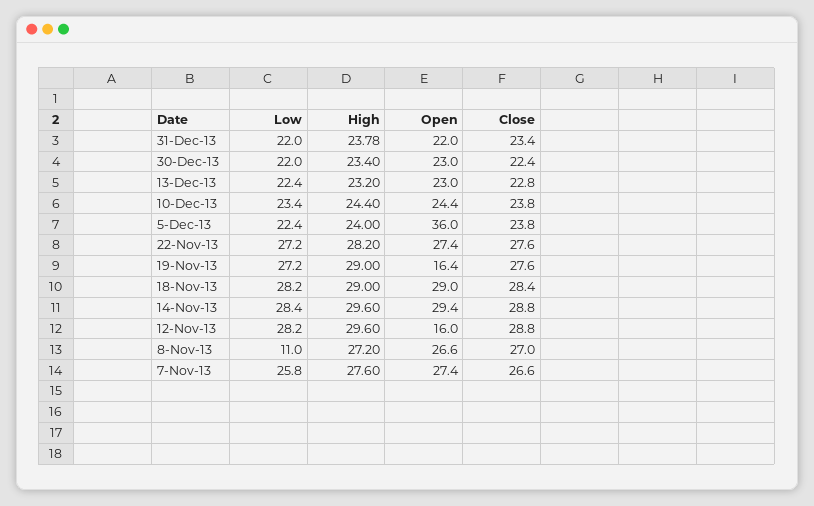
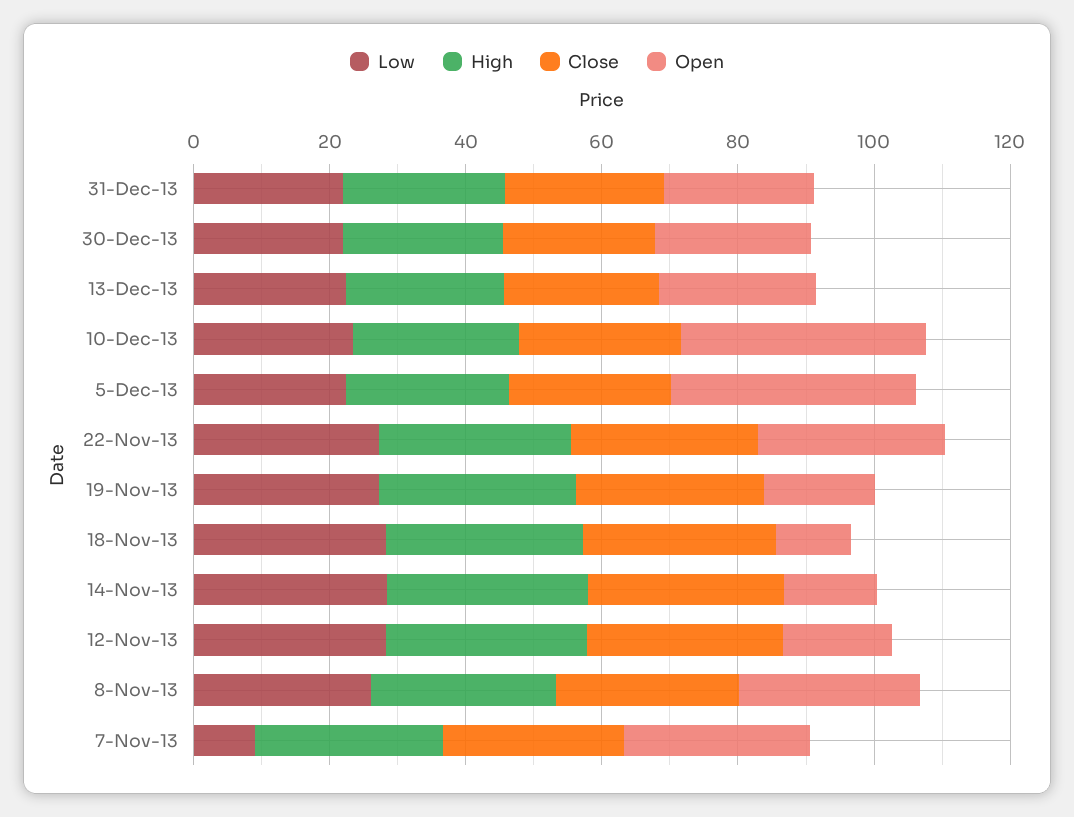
Open, 10-Dec-13: 24.4 -> 35
Open, 18-Nov-13: 29 -> 10
Open, 14-Nov-13: 29.4 -> 15
Low, 8-Nov-13: 11 -> 25
Low, 7-Nov-13: 25.8 -> 10

